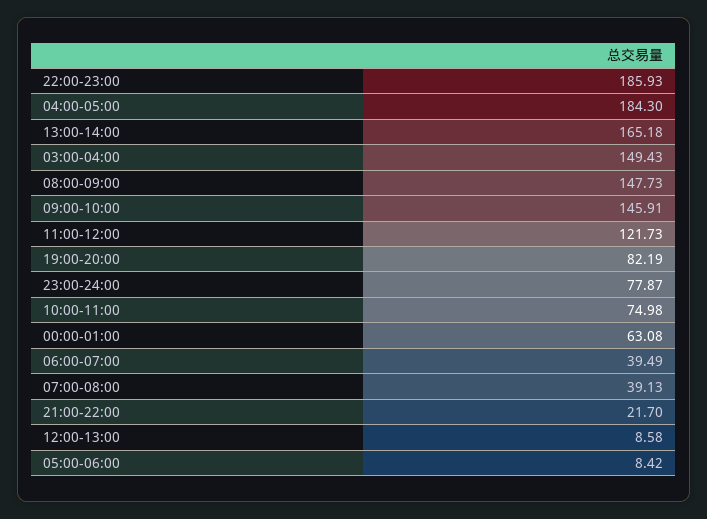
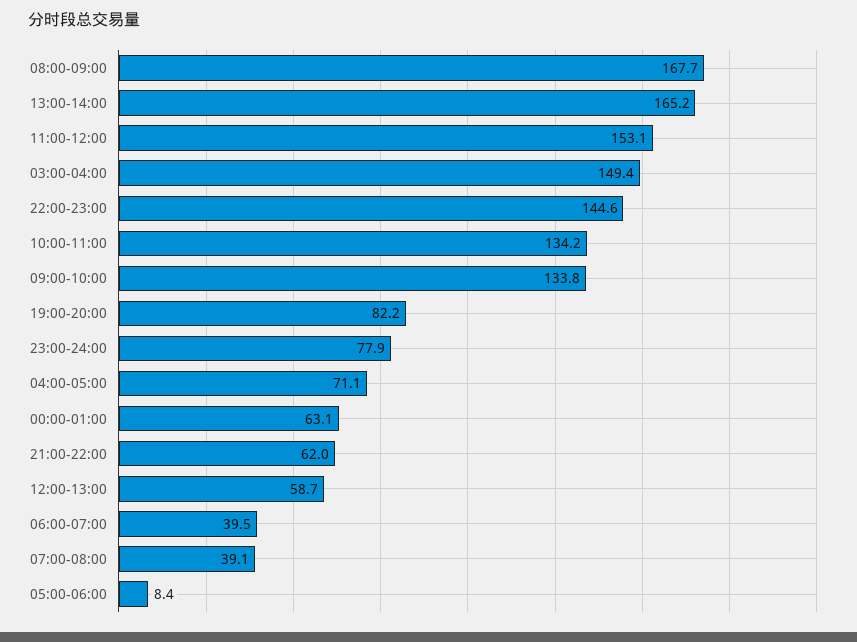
22:00-23:00: 185.93 -> 144.6
04:00-05:00: 184.3 -> 71.1
08:00-09:00: 147.73 -> 167.7
09:00-10:00: 145.91 -> 133.8
11:00-12:00: 121.73 -> 153.1
10:00-11:00: 74.98 -> 134.2
21:00-22:00: 21.7 -> 62
12:00-13:00: 8.58 -> 58.7

